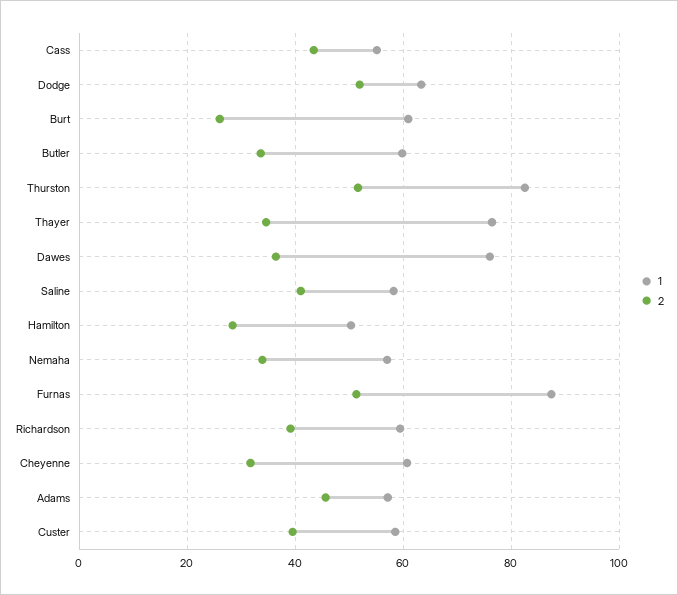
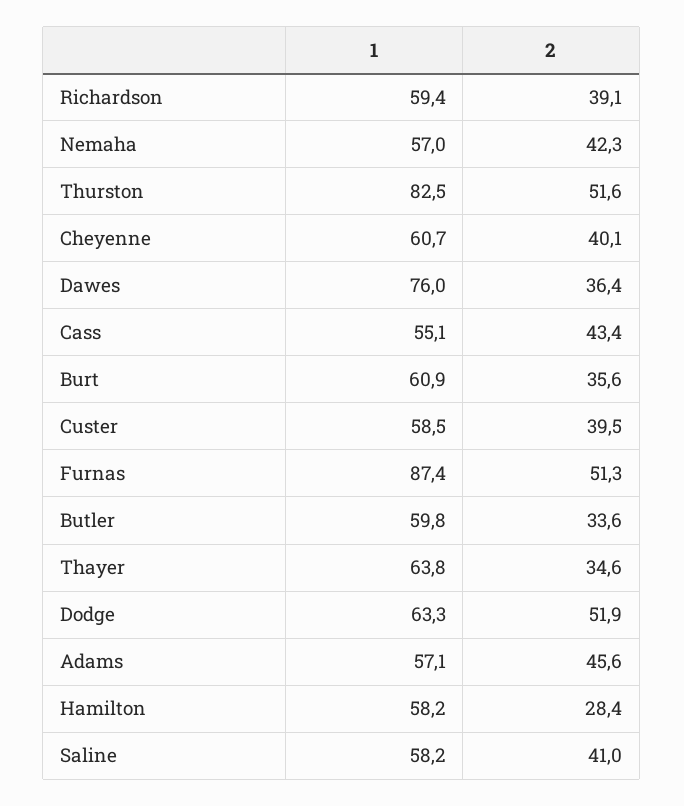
2, Burt: 26 -> 35.6
1, Thayer: 76 -> 63.8
1, Hamilton: 50 -> 58.2
2, Nemaha: 34 -> 42.3
2, Cheyenne: 32 -> 40.1

